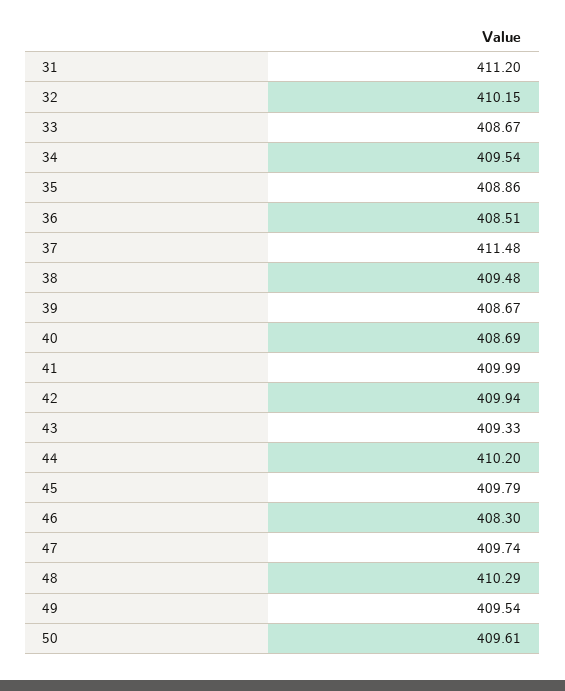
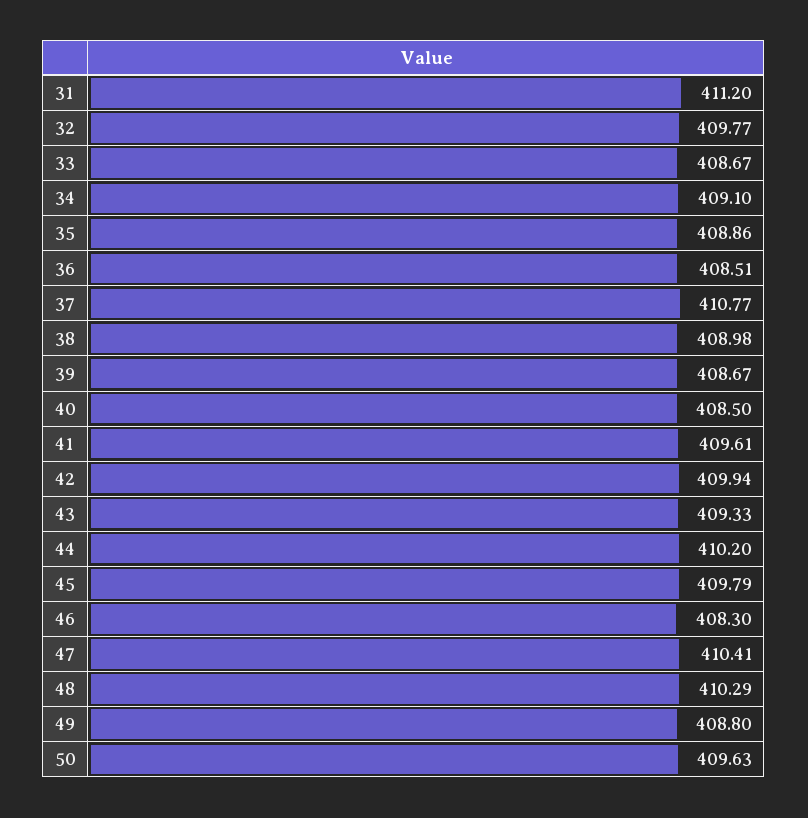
32: 410.15 -> 409.77
34: 409.54 -> 409.1
37: 411.48 -> 410.77
38: 409.48 -> 408.98
40: 408.69 -> 408.5
41: 409.99 -> 409.61
47: 409.74 -> 410.41
49: 409.54 -> 408.8
50: 409.61 -> 409.63

